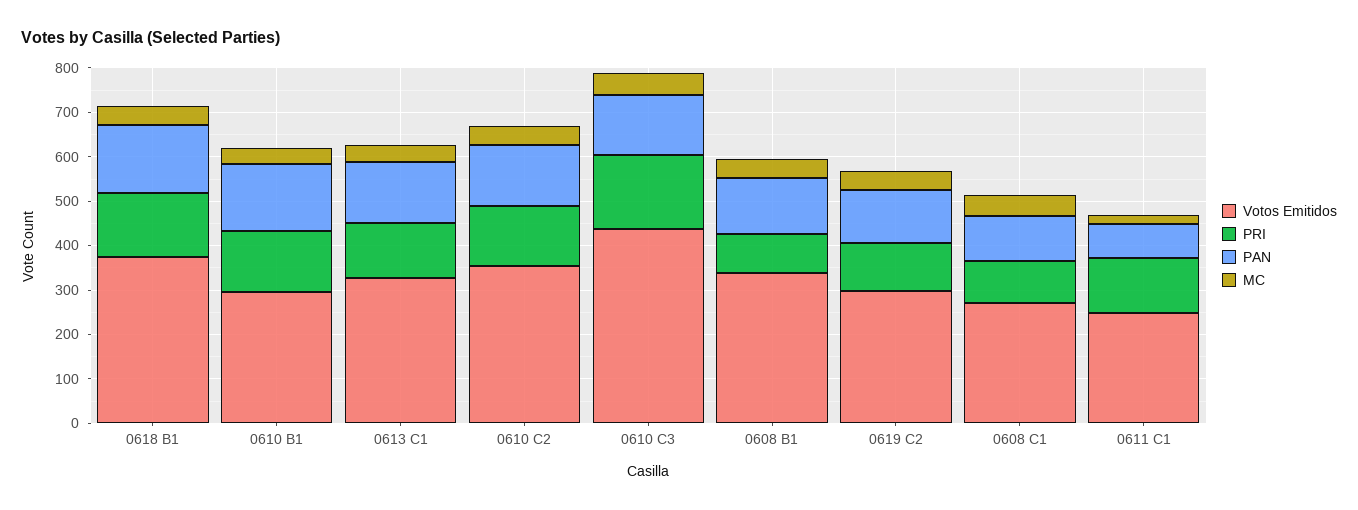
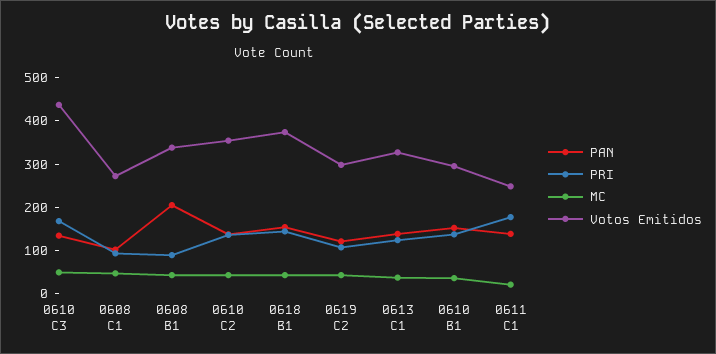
PAN, 0608 B1: 120 -> 200
PRI, 0611 C1: 120 -> 180
PAN, 0611 C1: 80 -> 140

